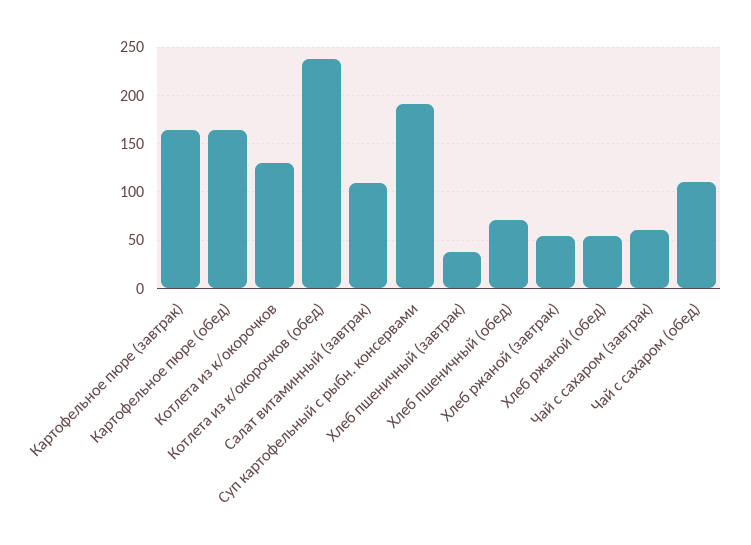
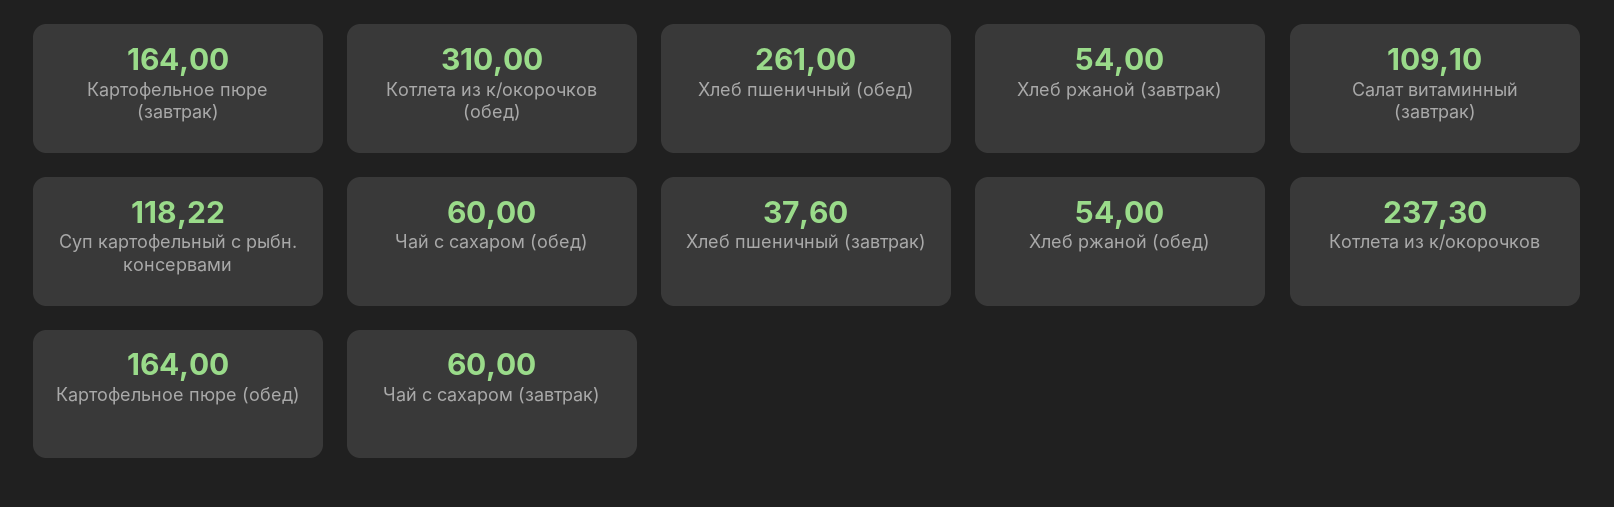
Котлета из к/окорочков: 130 -> 237.3
Котлета из к/окорочков (обед): 240 -> 310
Суп картофельный с рыбн. консервами: 190 -> 118.22
Хлеб пшеничный (обед): 70 -> 261
Чай с сахаром (обед): 110 -> 60

